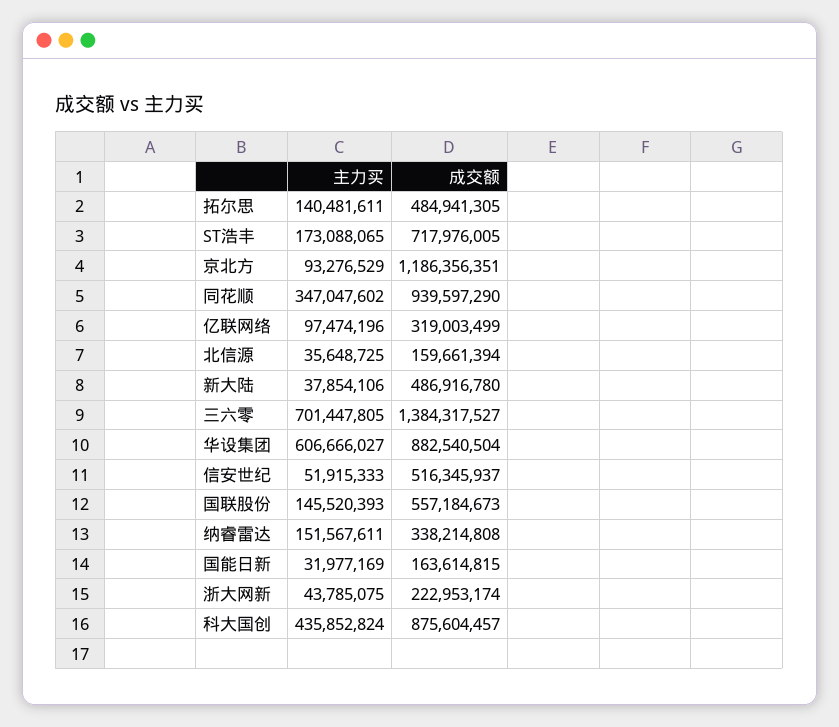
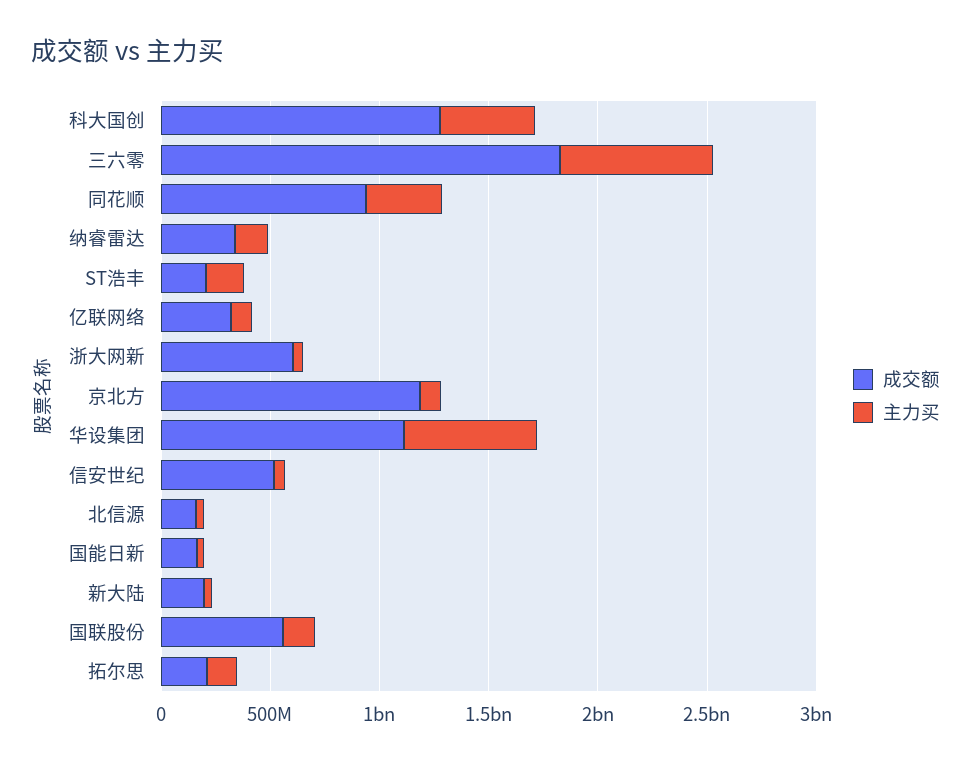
成交额, 拓尔思: 484941305 -> 200000000
成交额, ST浩丰: 717976005 -> 200000000
成交额, 新大陆: 486916780 -> 200000000
成交额, 三六零: 1384317527 -> 1800000000
成交额, 华设集团: 882540504 -> 1100000000
成交额, 浙大网新: 222953174 -> 600000000
成交额, 科大国创: 875604457 -> 1300000000

